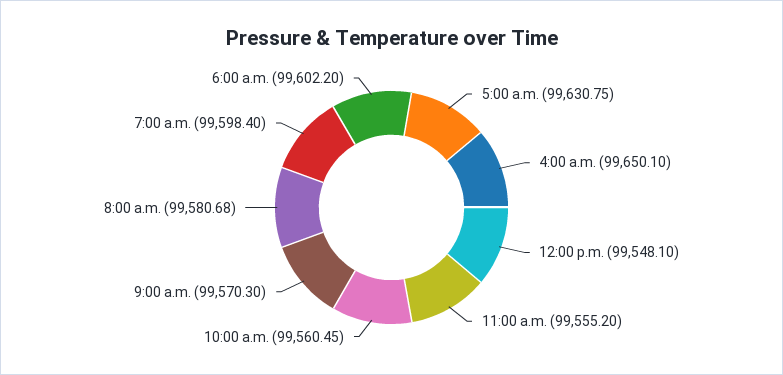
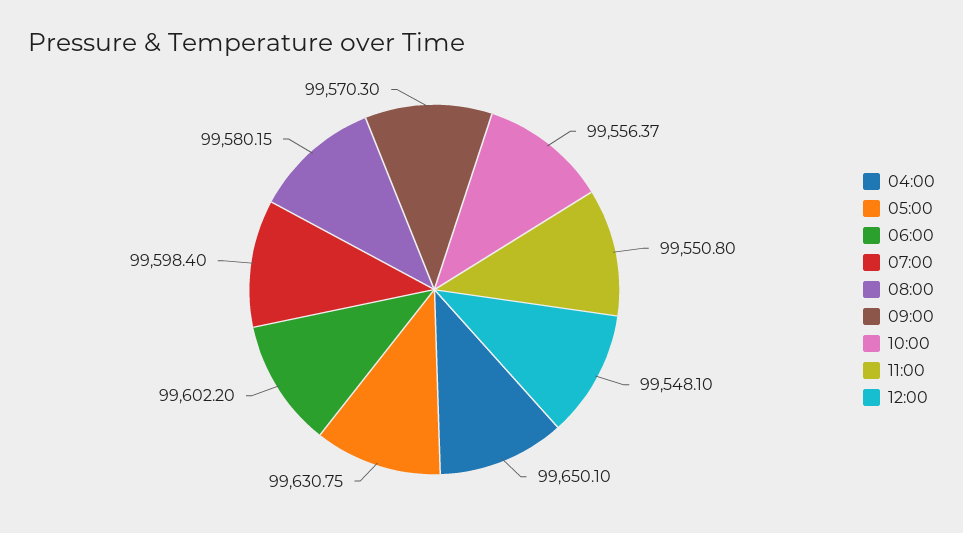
11:00 a.m.: 99555.2 -> 99550.8
10:00 a.m.: 99560.45 -> 99556.37
8:00 a.m.: 99580.68 -> 99580.15

